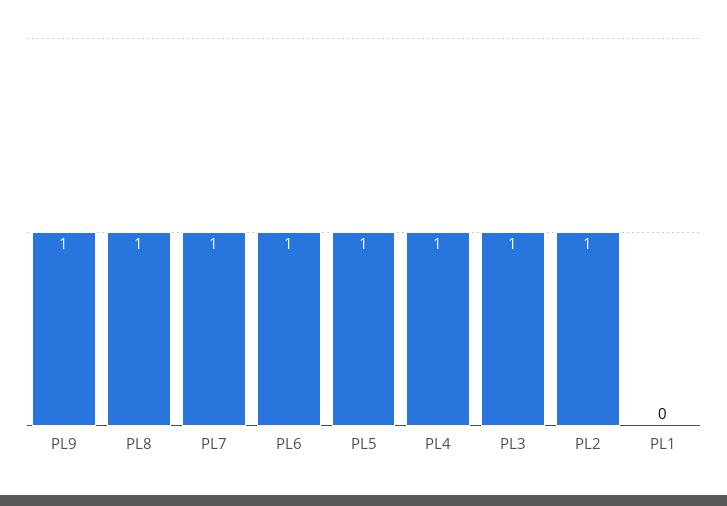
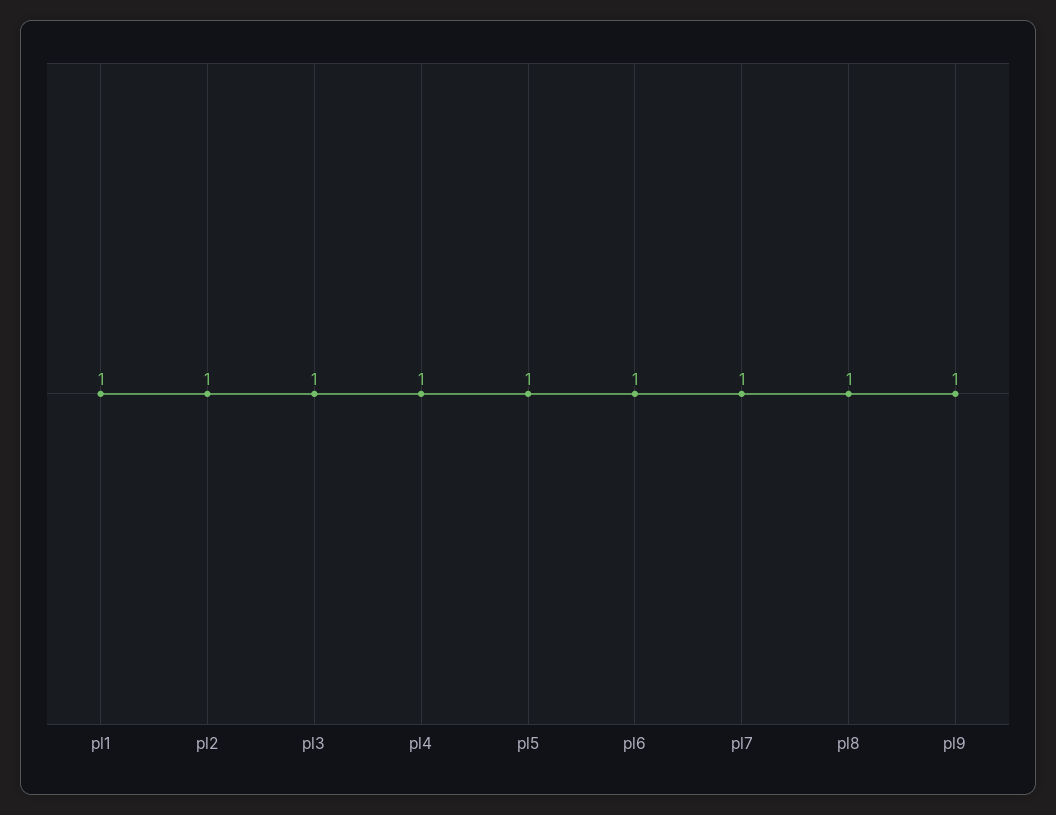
PL1: 0 -> 1

